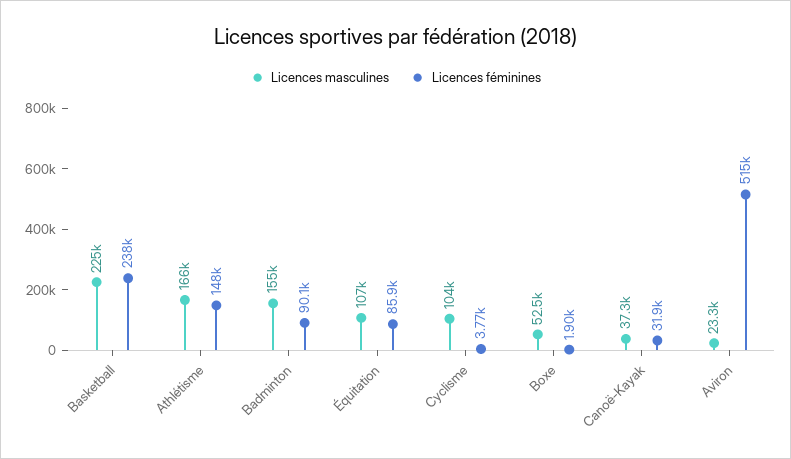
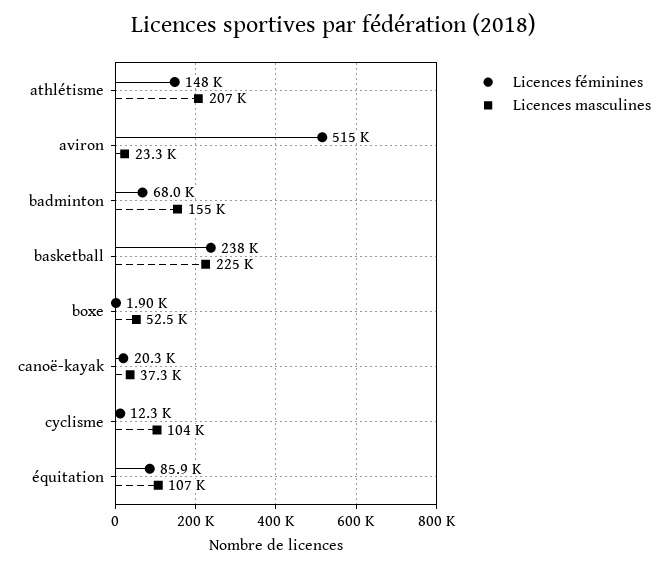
Licences masculines, Athlétisme: 166000 -> 207000
Licences féminines, Badminton: 90100 -> 68000
Licences féminines, Cyclisme: 3770 -> 12300
Licences féminines, Canoë-Kayak: 31900 -> 20300

